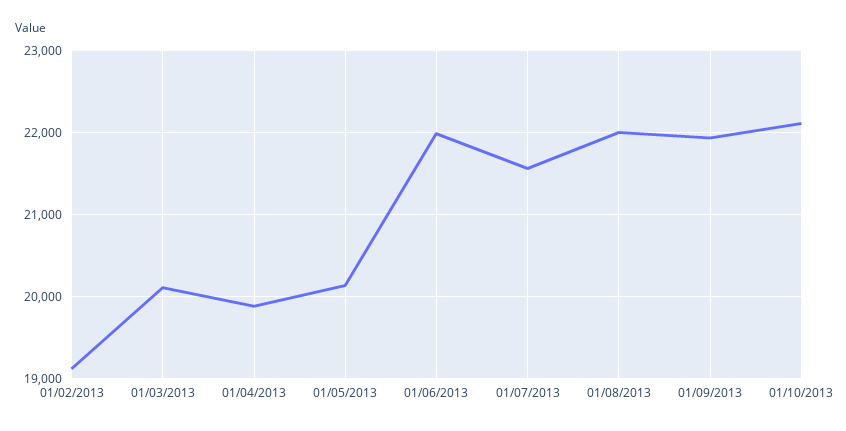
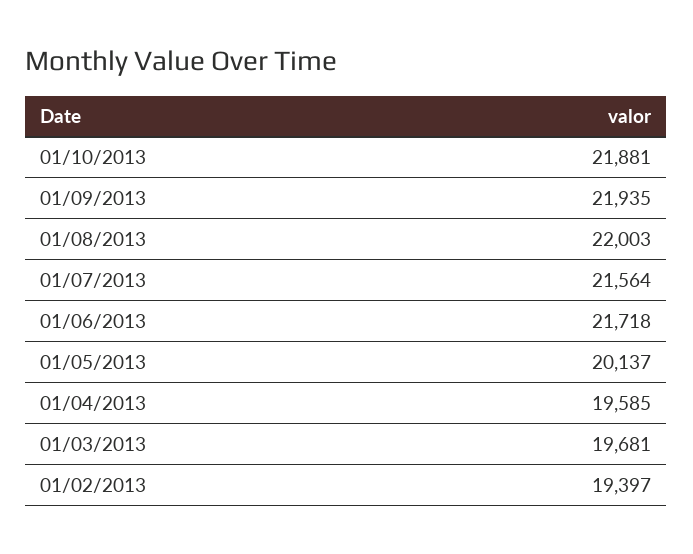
01/02/2013: 19100 -> 19397
01/03/2013: 20100 -> 19681
01/04/2013: 19900 -> 19585
01/06/2013: 22000 -> 21718
01/10/2013: 22100 -> 21881

